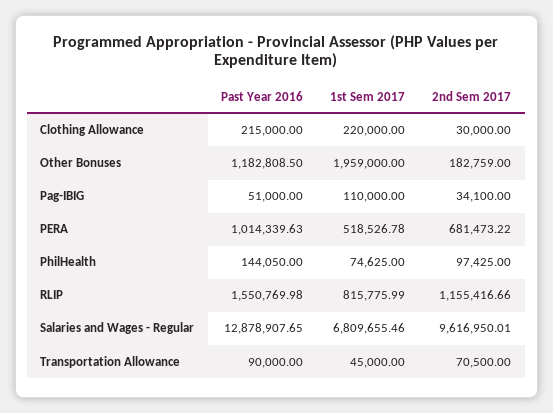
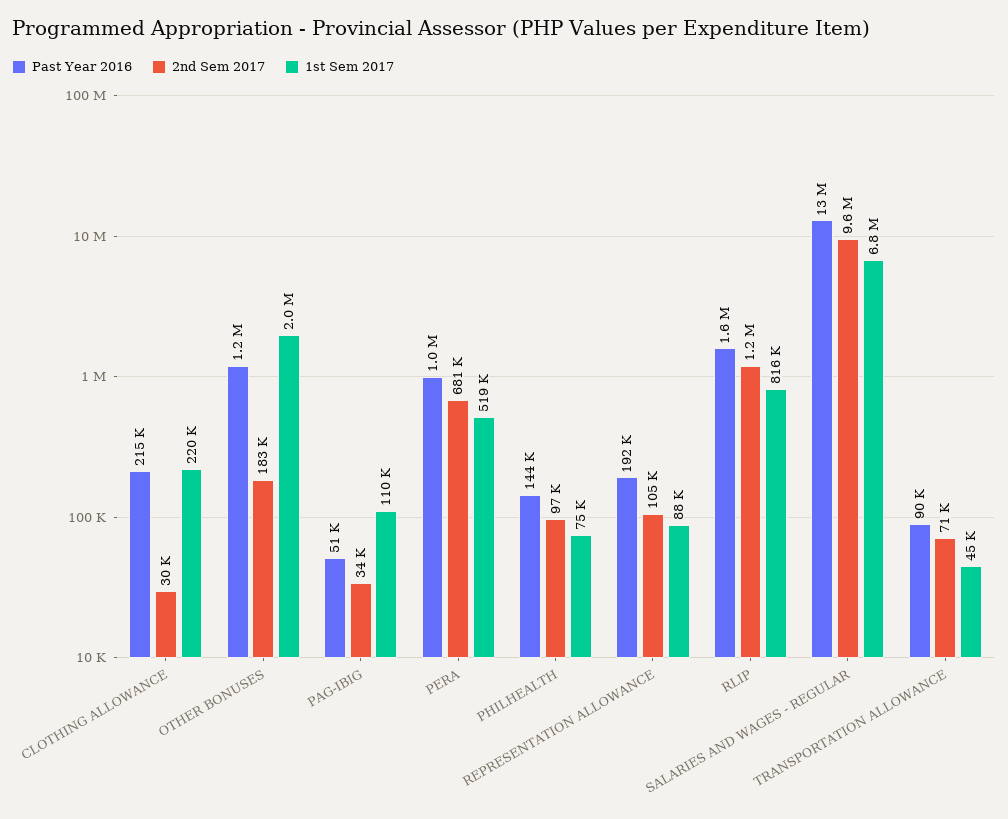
Past Year 2016, REPRESENTATION ALLOWANCE: none -> 192000
2nd Sem 2017, REPRESENTATION ALLOWANCE: none -> 105000
1st Sem 2017, REPRESENTATION ALLOWANCE: none -> 88000

